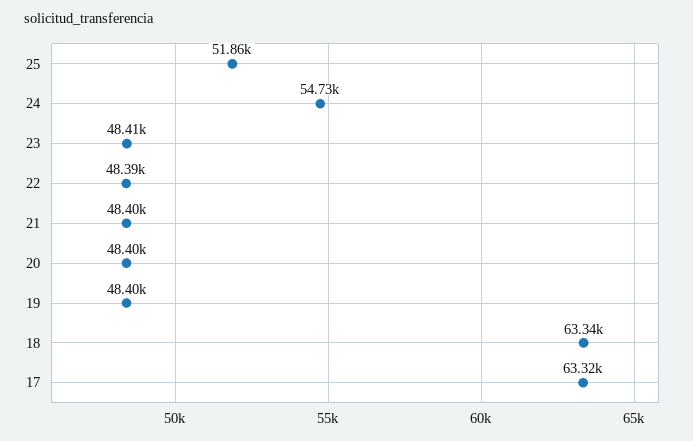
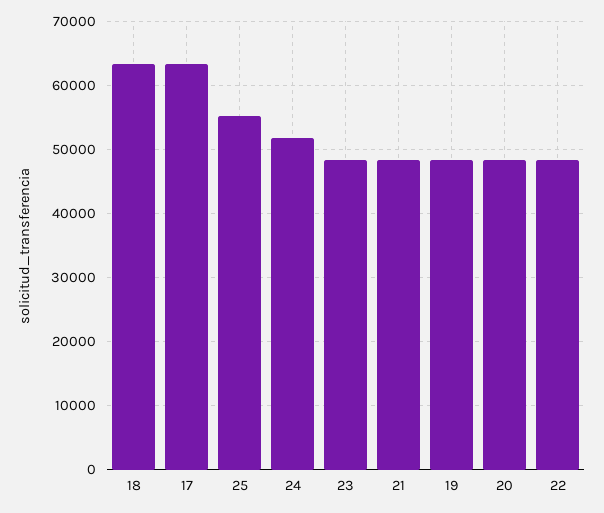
25: 51860 -> 55000
24: 54730 -> 52000

